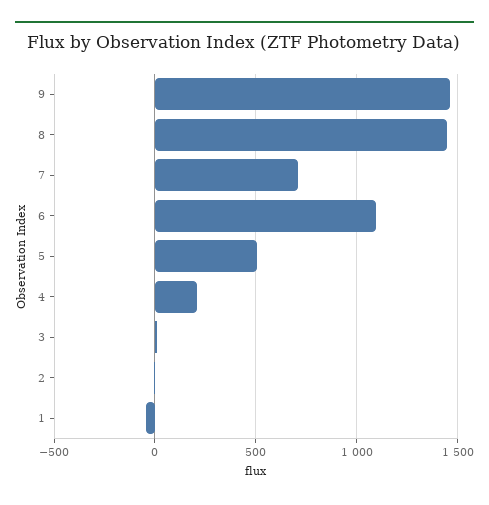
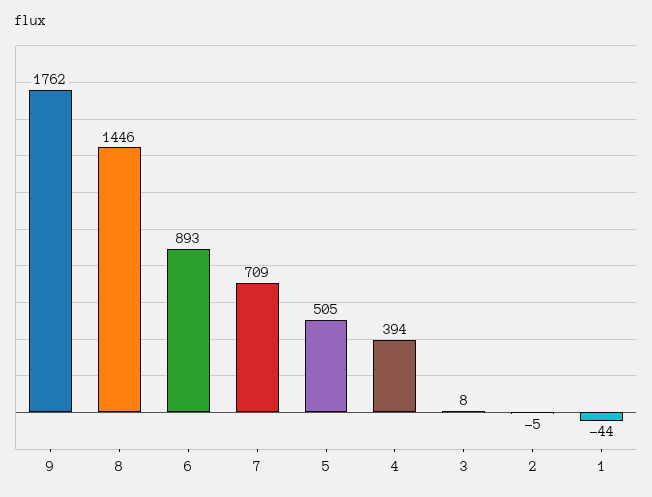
9: 1450 -> 1762
6: 1100 -> 893
4: 200 -> 394

